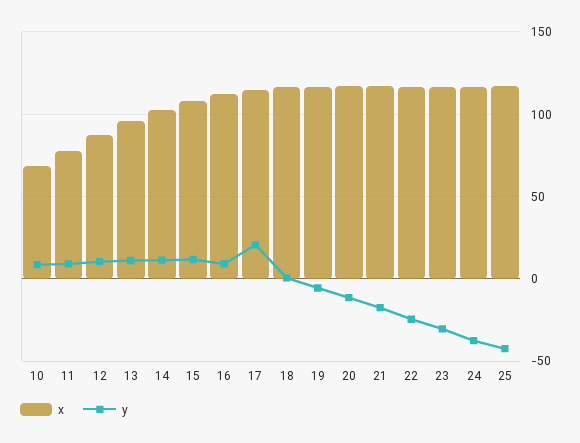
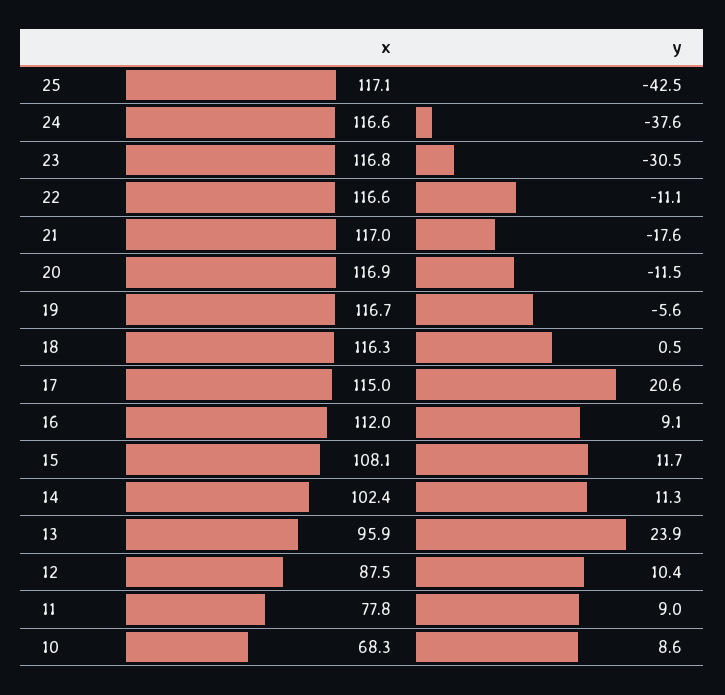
y, 13: 10 -> 23.9
y, 22: -25 -> -11.1

